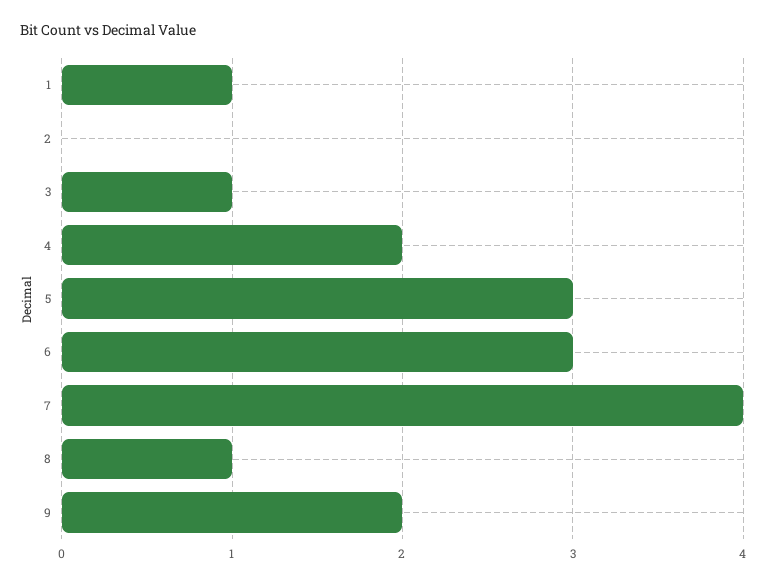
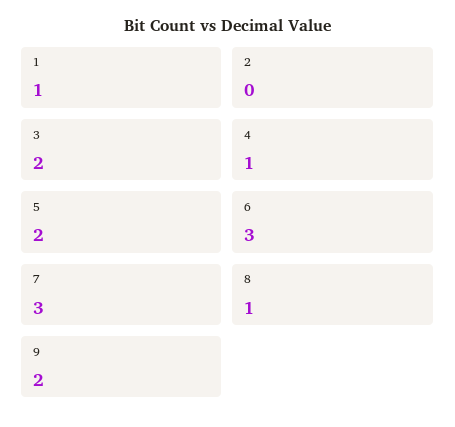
3: 1 -> 2
4: 2 -> 1
5: 3 -> 2
7: 4 -> 3

